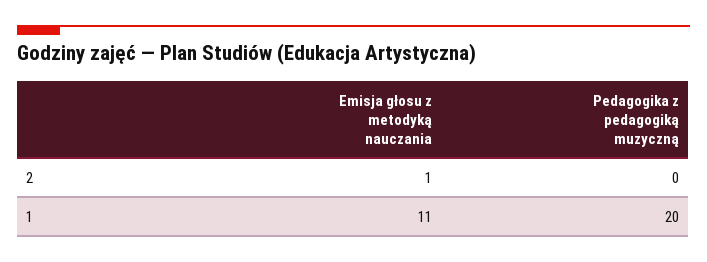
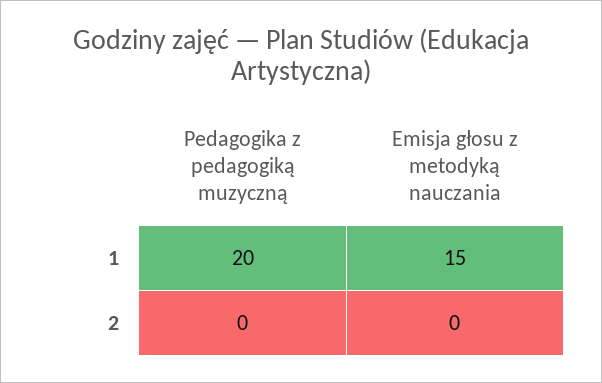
Emisja głosu z metodyką nauczania, 2: 1 -> 0
Emisja głosu z metodyką nauczania, 1: 11 -> 15

